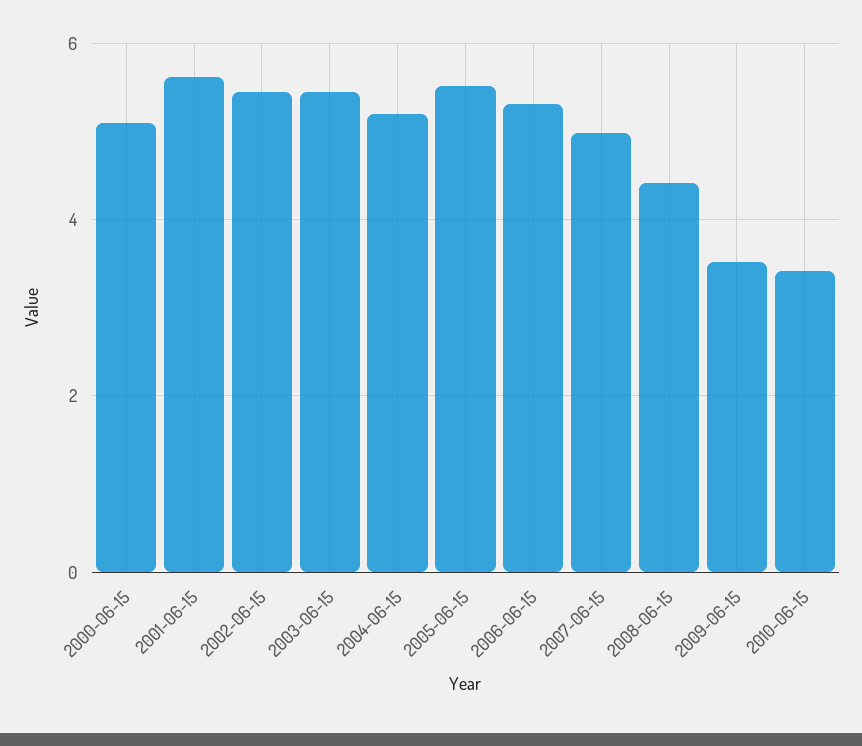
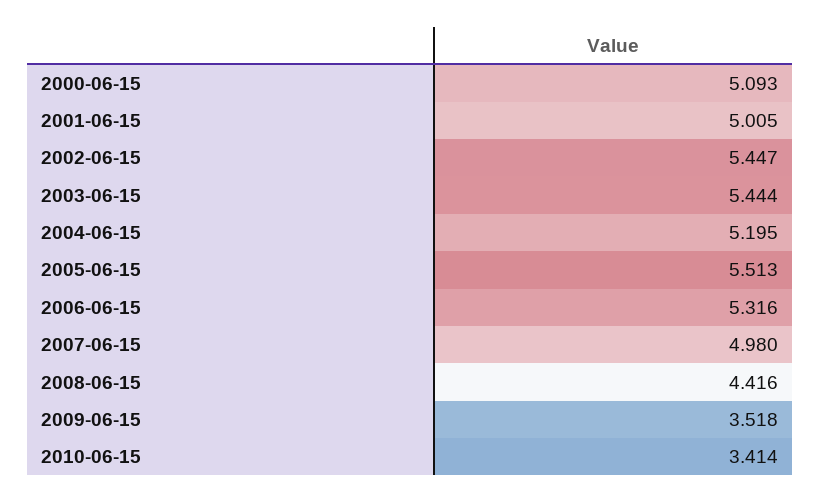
2001-06-15: 5.6 -> 5.005

